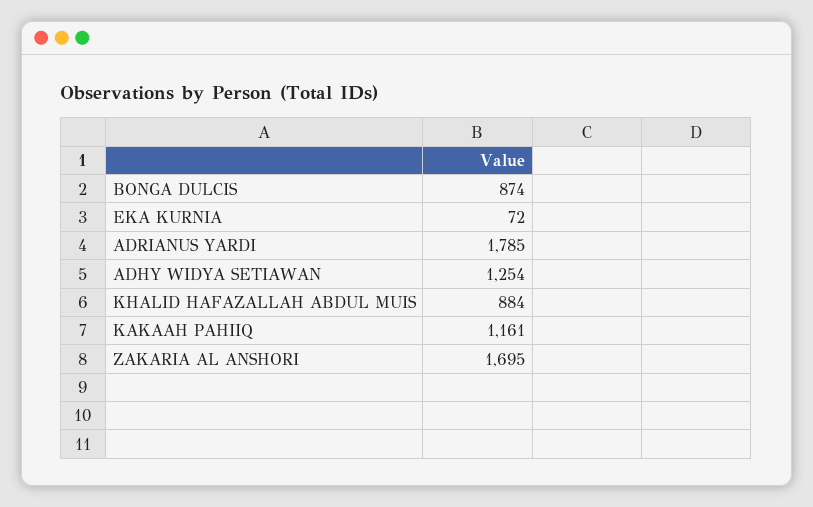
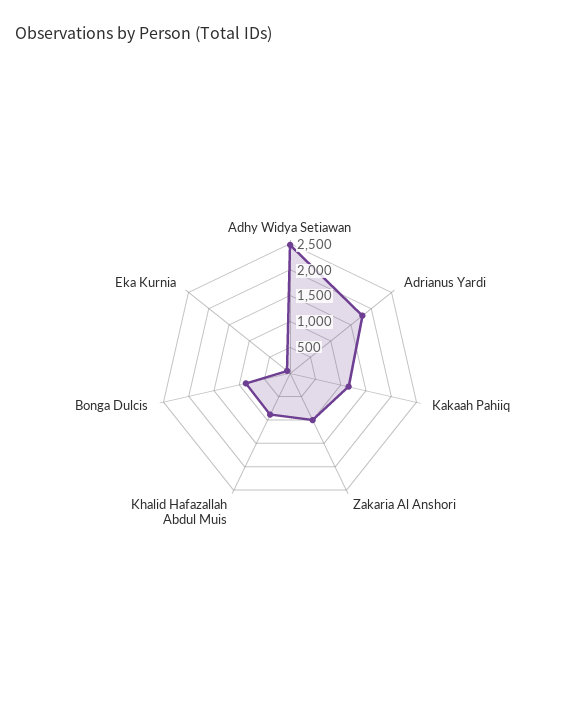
ADHY WIDYA SETIAWAN: 1254 -> 2500
ZAKARIA AL ANSHORI: 1695 -> 1000

